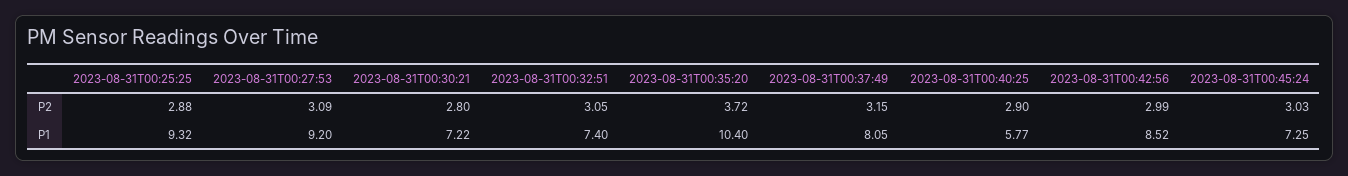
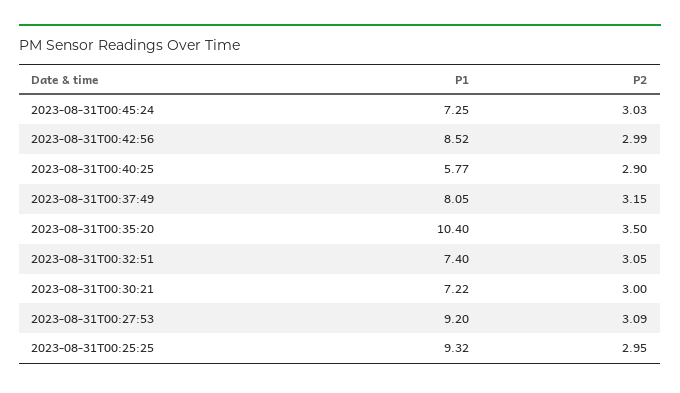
2023-08-31T00:25:25, P2: 2.88 -> 2.95
2023-08-31T00:30:21, P2: 2.8 -> 3
2023-08-31T00:35:20, P2: 3.72 -> 3.5

